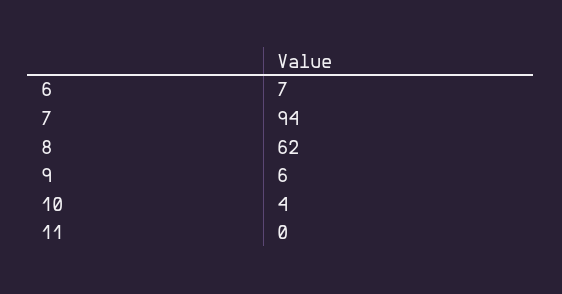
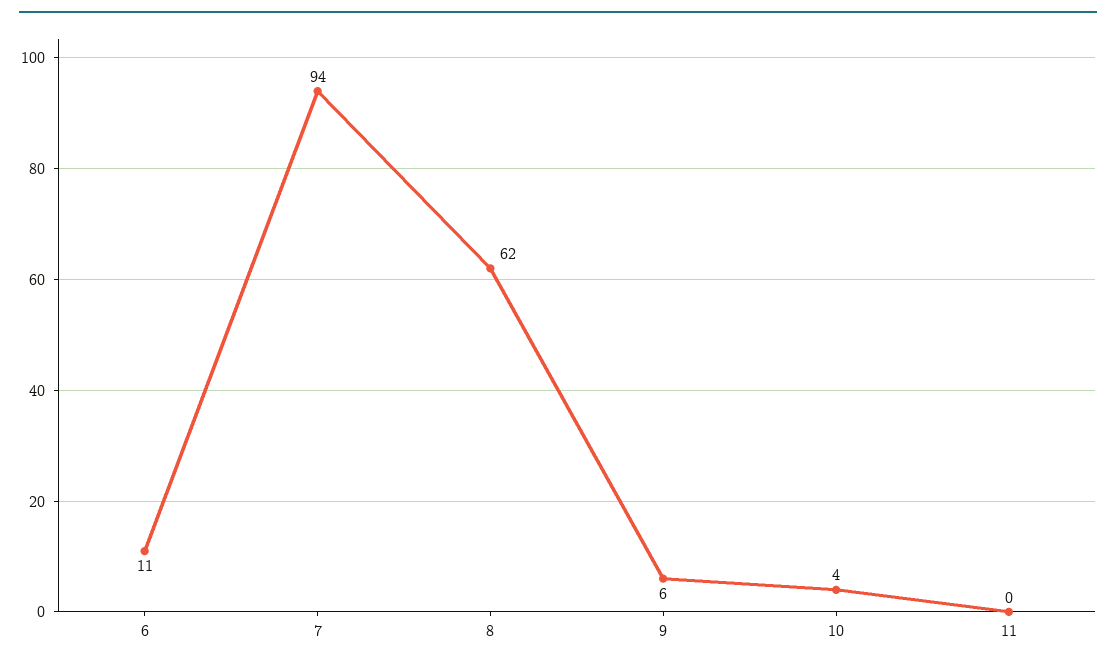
6: 7 -> 11

